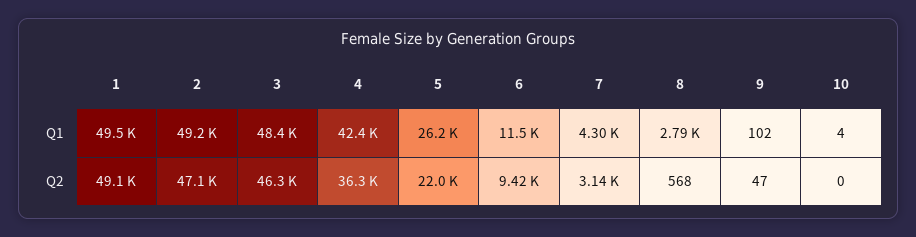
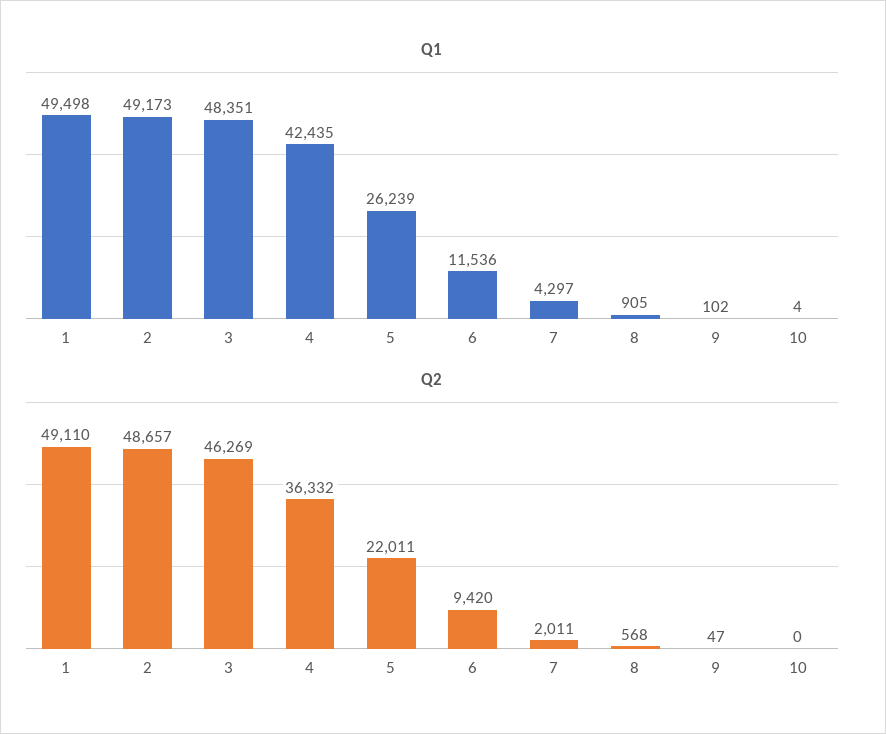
Q1, 8: 2790 -> 905
Q2, 2: 47100 -> 48657
Q2, 7: 3140 -> 2011

